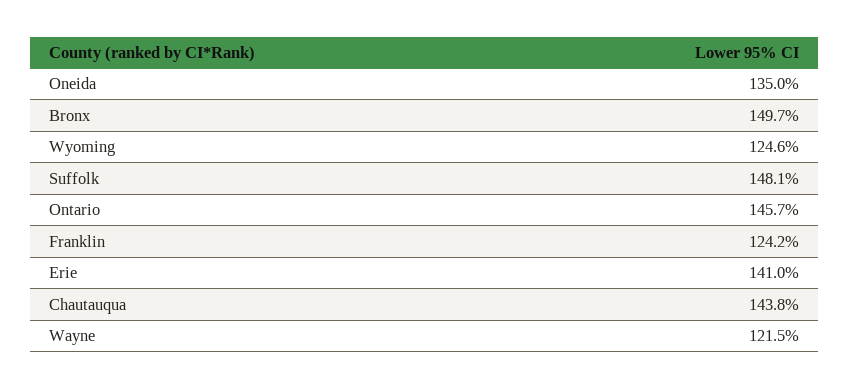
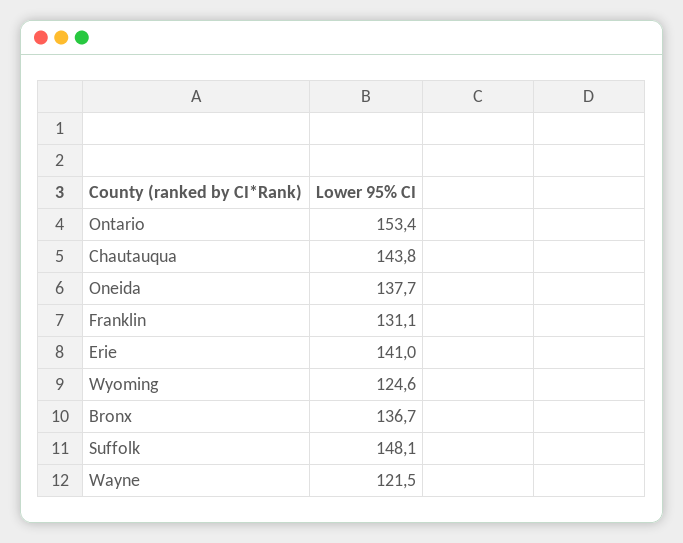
Oneida: 135 -> 137.7
Bronx: 149.7 -> 136.7
Ontario: 145.7 -> 153.4
Franklin: 124.2 -> 131.1

